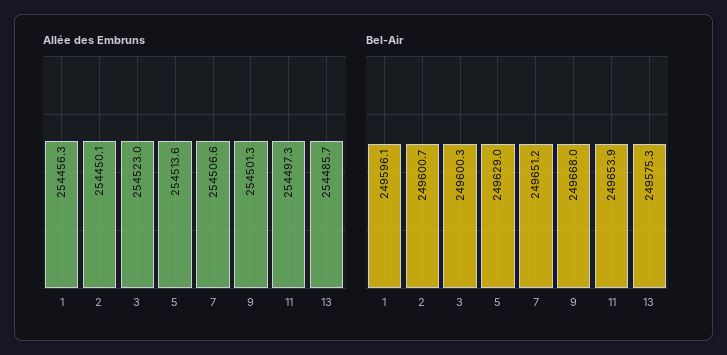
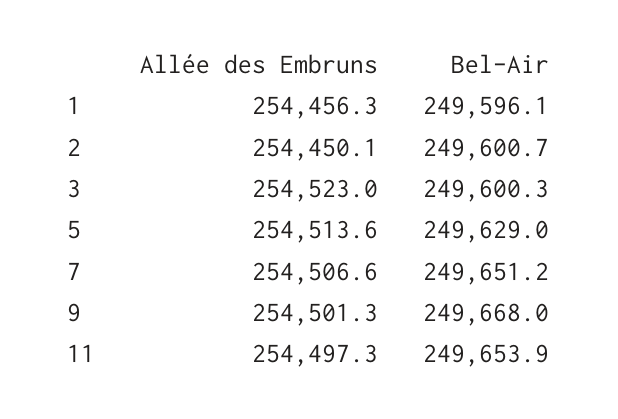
Allée des Embruns, 13: 254485.7 -> none
Bel-Air, 13: 249575.3 -> none

